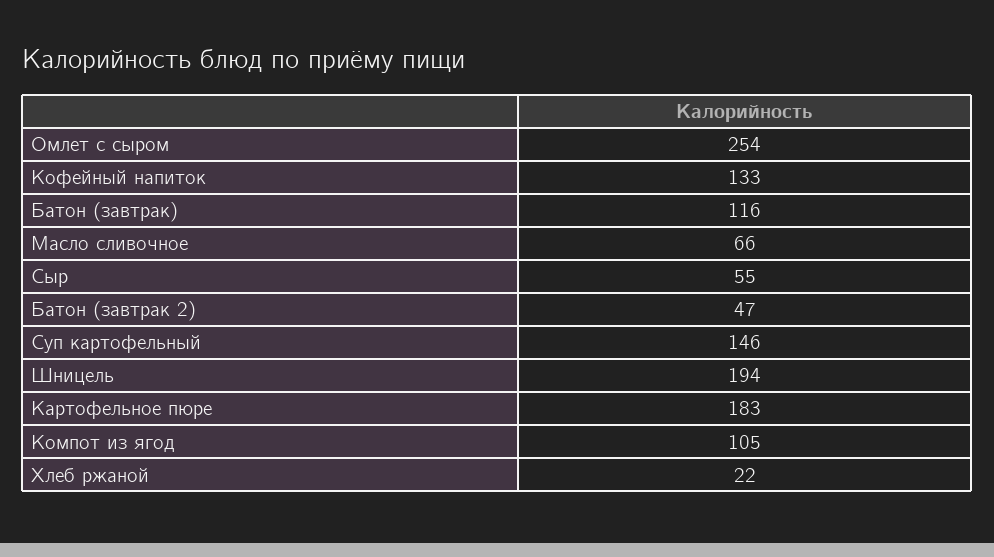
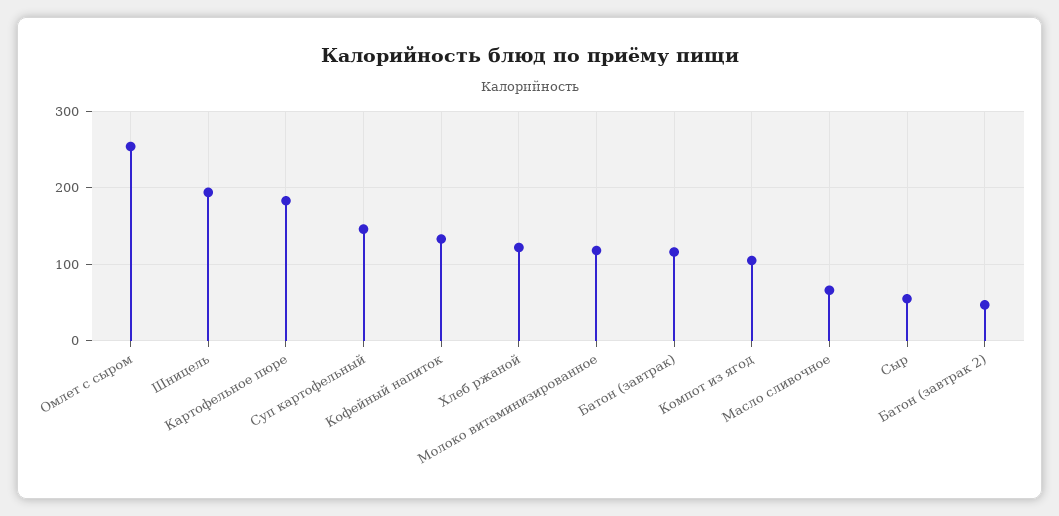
Хлеб ржаной: 22 -> 120
Молоко витаминизированное: none -> 120

